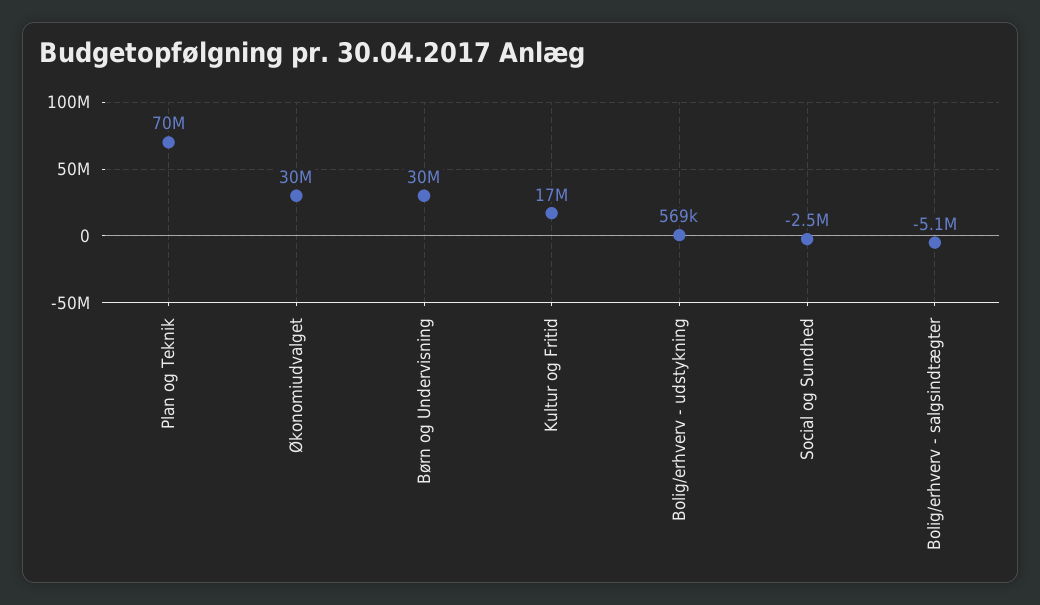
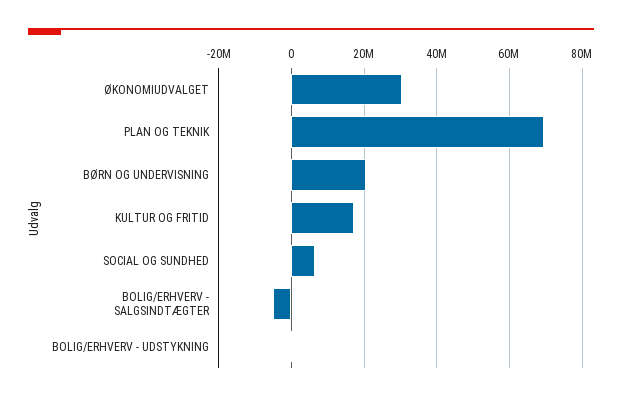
Børn og Undervisning: 30000000 -> 20000000
Social og Sundhed: -2500000 -> 6000000

